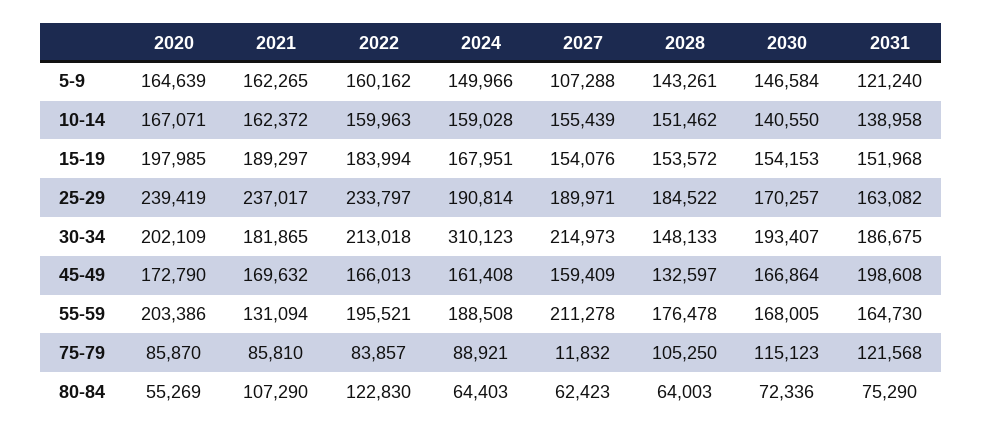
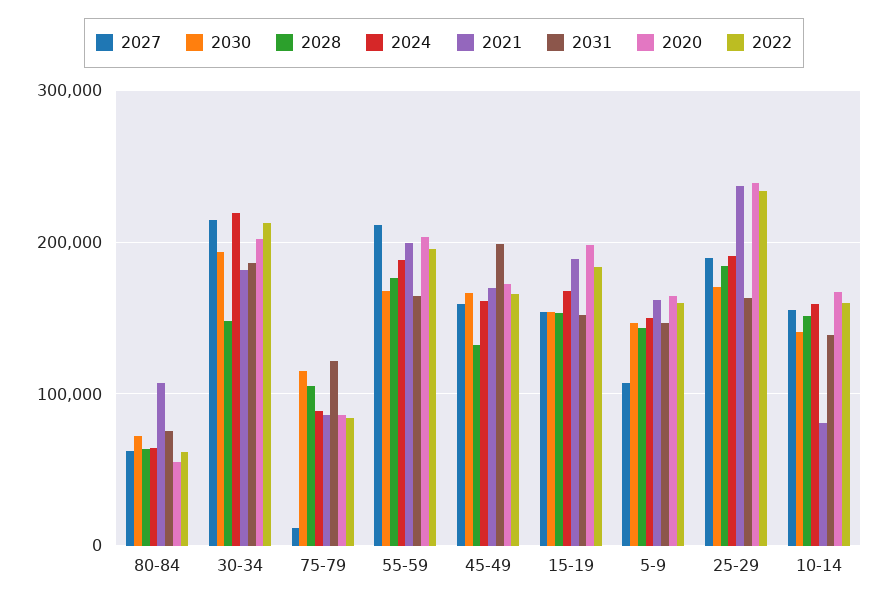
2031, 5-9: 121240 -> 150000
2021, 10-14: 162372 -> 80000
2024, 30-34: 310123 -> 220000
2021, 55-59: 131094 -> 200000
2022, 80-84: 122830 -> 60000

